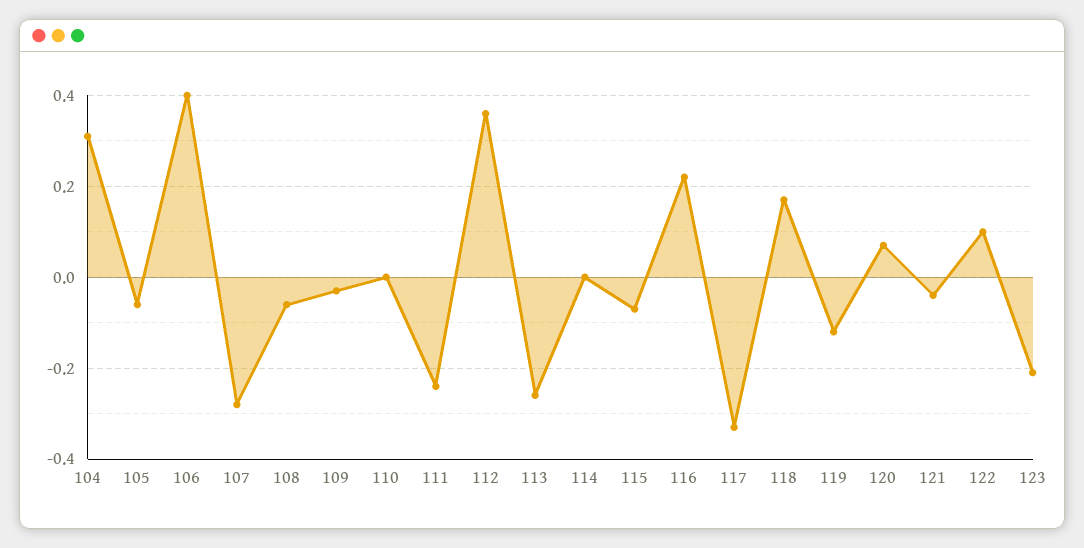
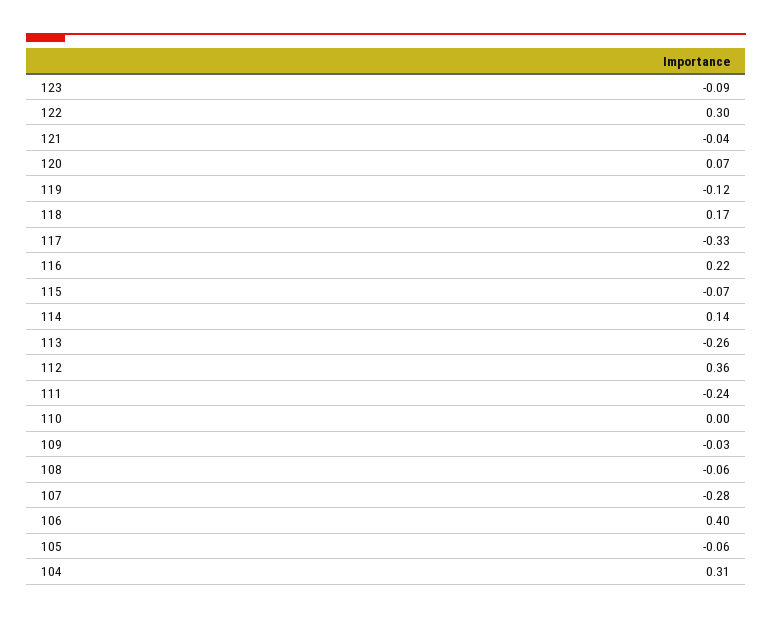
114: 0 -> 0.14
122: 0.1 -> 0.3
123: -0.2 -> -0.09

